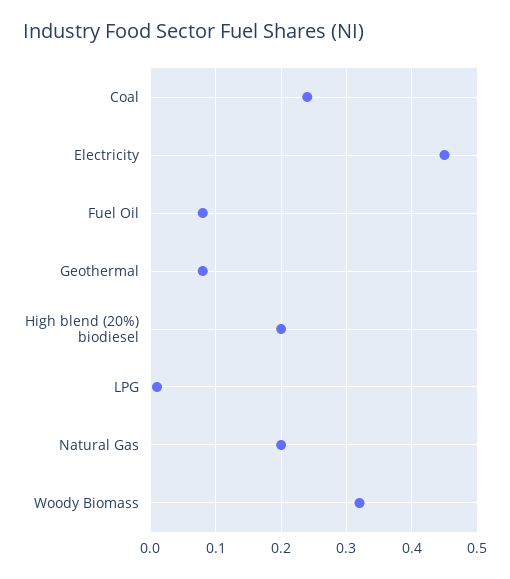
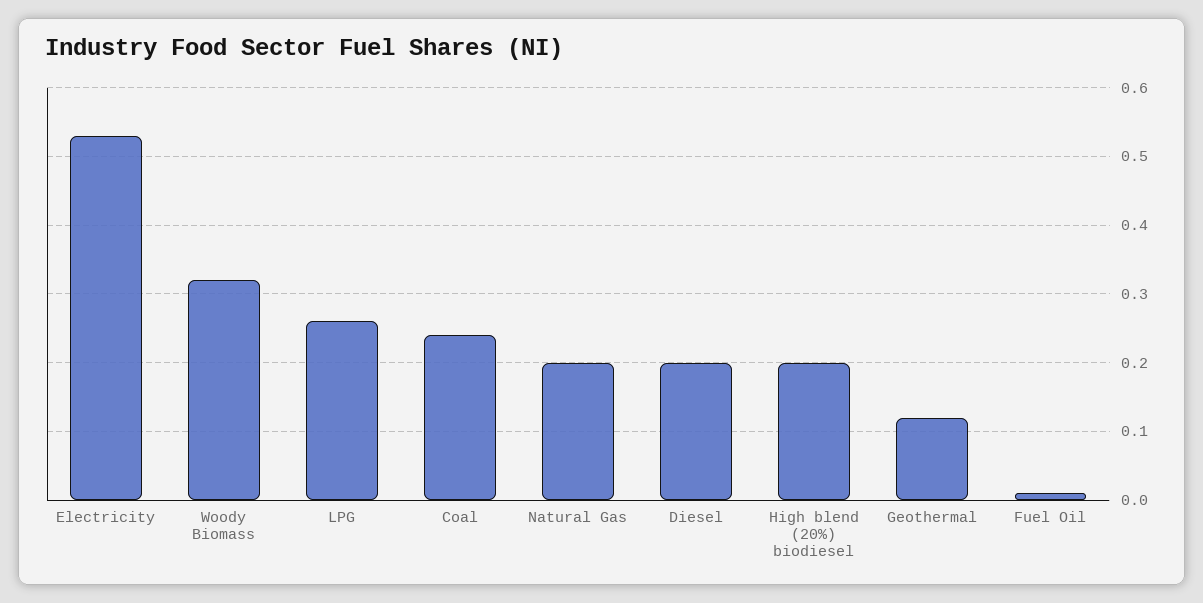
Electricity: 0.45 -> 0.53
Fuel Oil: 0.08 -> 0.01
Geothermal: 0.08 -> 0.12
LPG: 0.01 -> 0.26
Diesel: none -> 0.2

